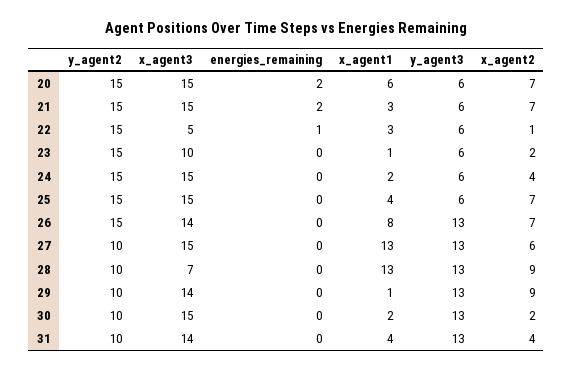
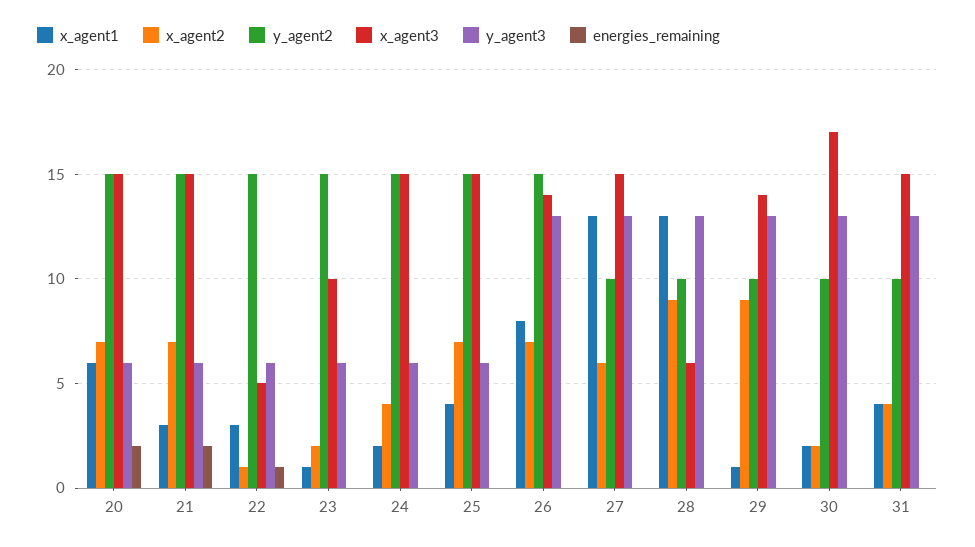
x_agent3, 28: 7 -> 6
x_agent3, 30: 15 -> 17
x_agent3, 31: 14 -> 15

